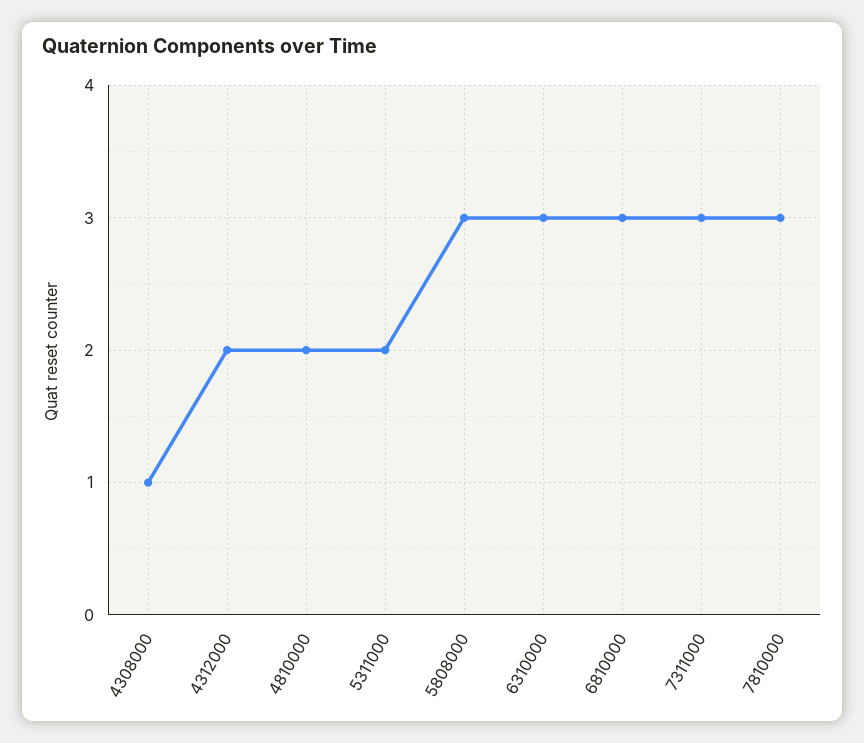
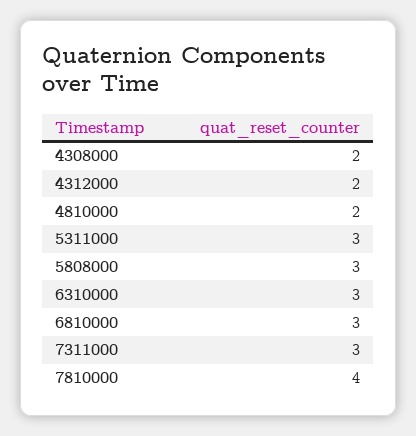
4308000: 1 -> 2
5311000: 2 -> 3
7810000: 3 -> 4

